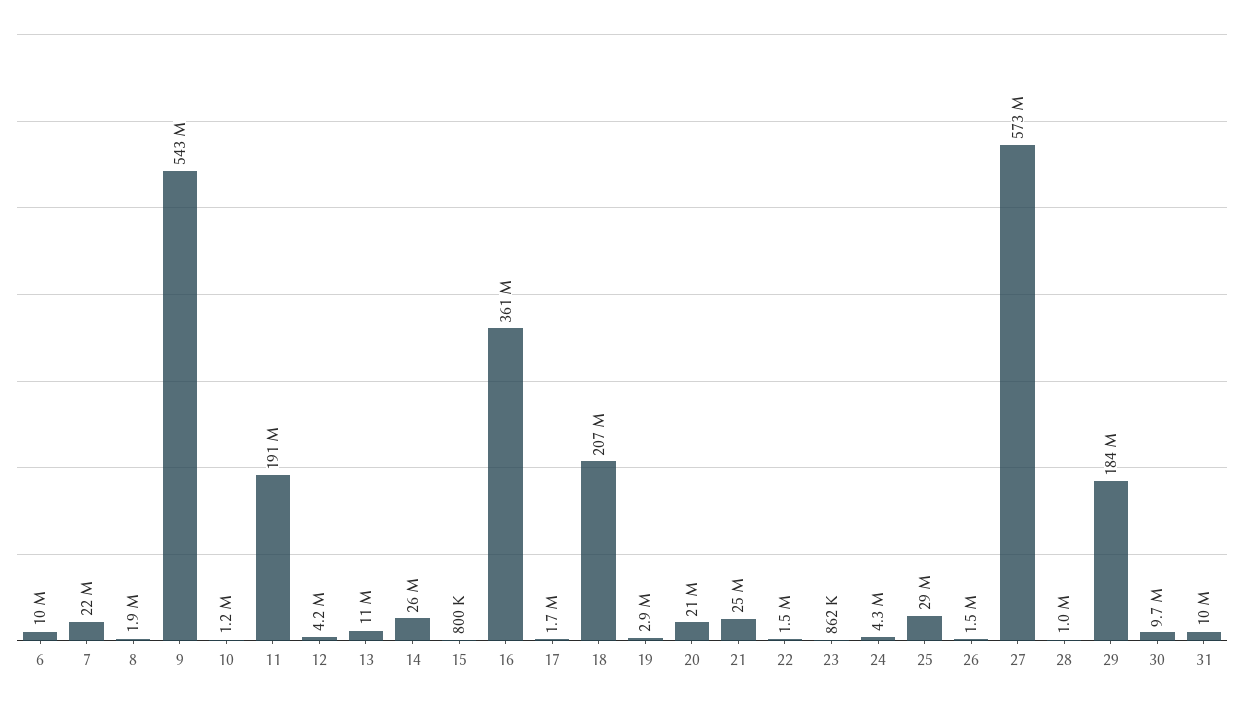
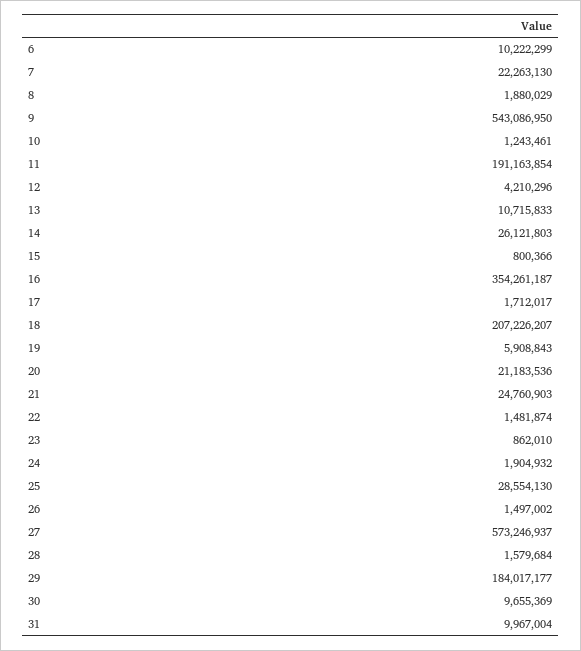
16: 361000000 -> 354261187
19: 2900000 -> 5908843
24: 4300000 -> 1904932
28: 1000000 -> 1579684

